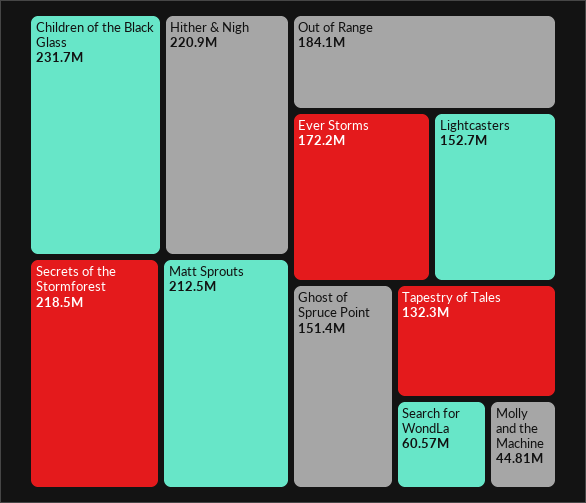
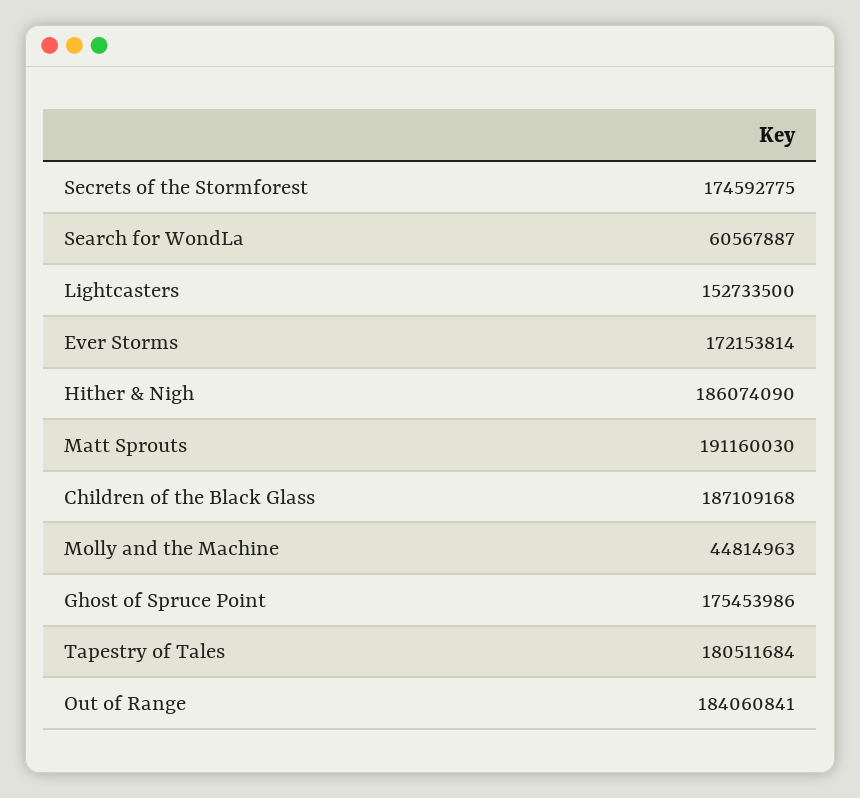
Children of the Black Glass: 231700000 -> 187109168
Hither & Nigh: 220900000 -> 186074090
Secrets of the Stormforest: 218500000 -> 174592775
Matt Sprouts: 212500000 -> 191160030
Ghost of Spruce Point: 151400000 -> 175453986
Tapestry of Tales: 132300000 -> 180511684

